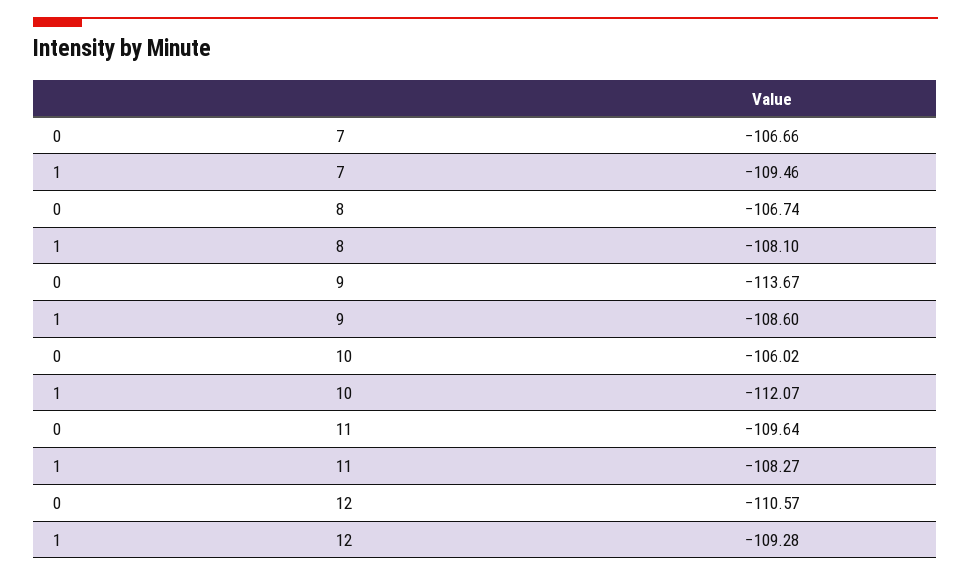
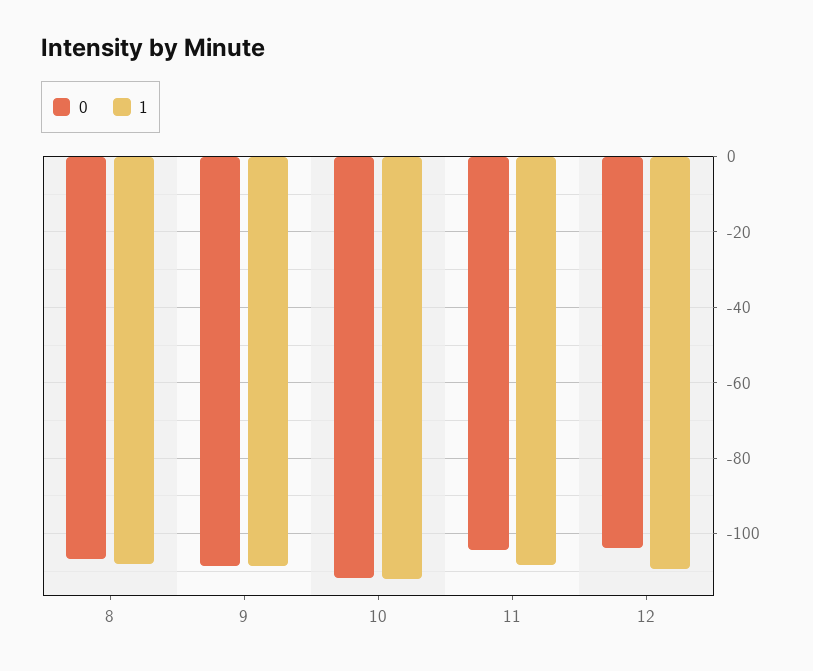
0, 7: -106.66 -> none
1, 7: -109.46 -> none
0, 9: -113.67 -> -108
0, 10: -106.02 -> -112
0, 11: -109.64 -> -104
0, 12: -110.57 -> -104

